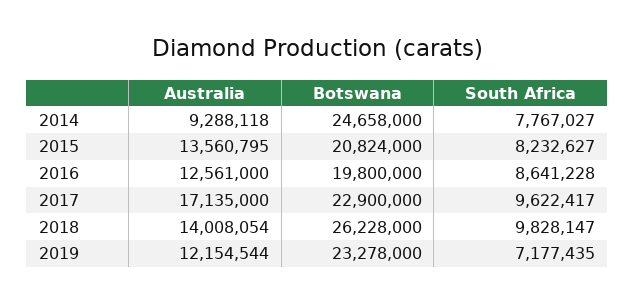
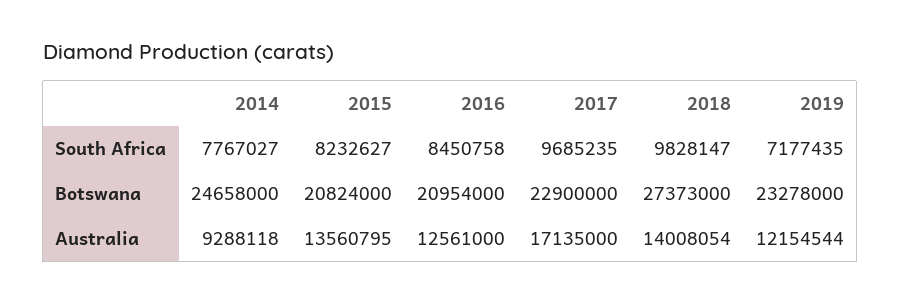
Botswana, 2016: 19800000 -> 20954000
South Africa, 2016: 8641228 -> 8450758
South Africa, 2017: 9622417 -> 9685235
Botswana, 2018: 26228000 -> 27373000

